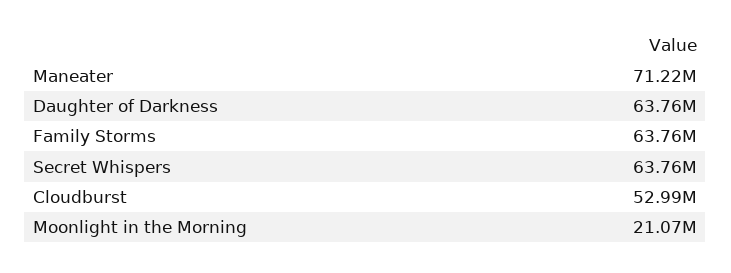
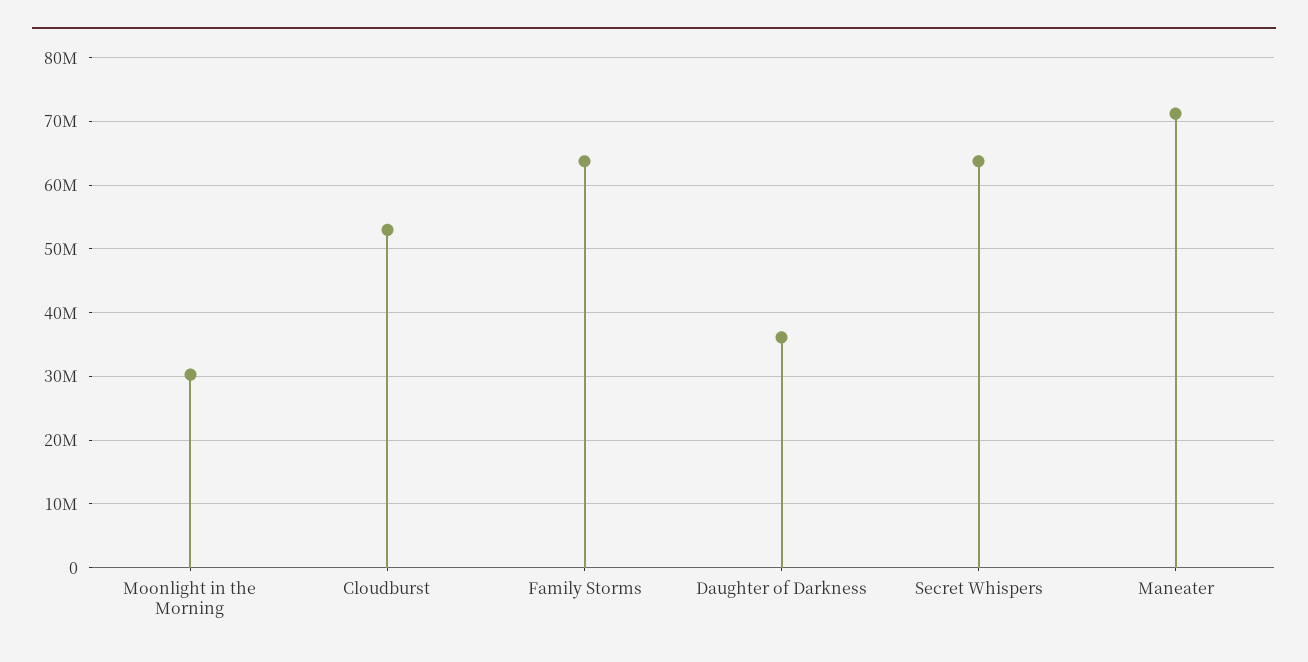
Daughter of Darkness: 63760000 -> 36000000
Moonlight in the Morning: 21070000 -> 30000000

